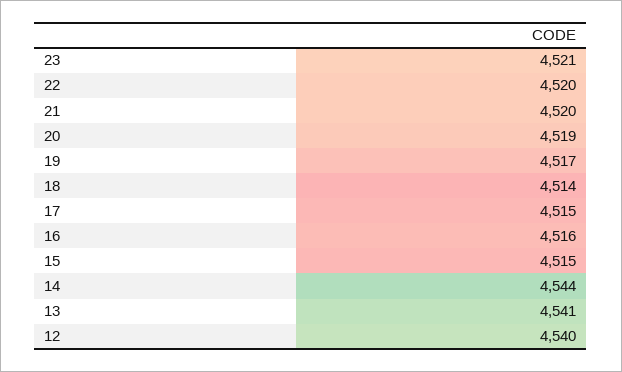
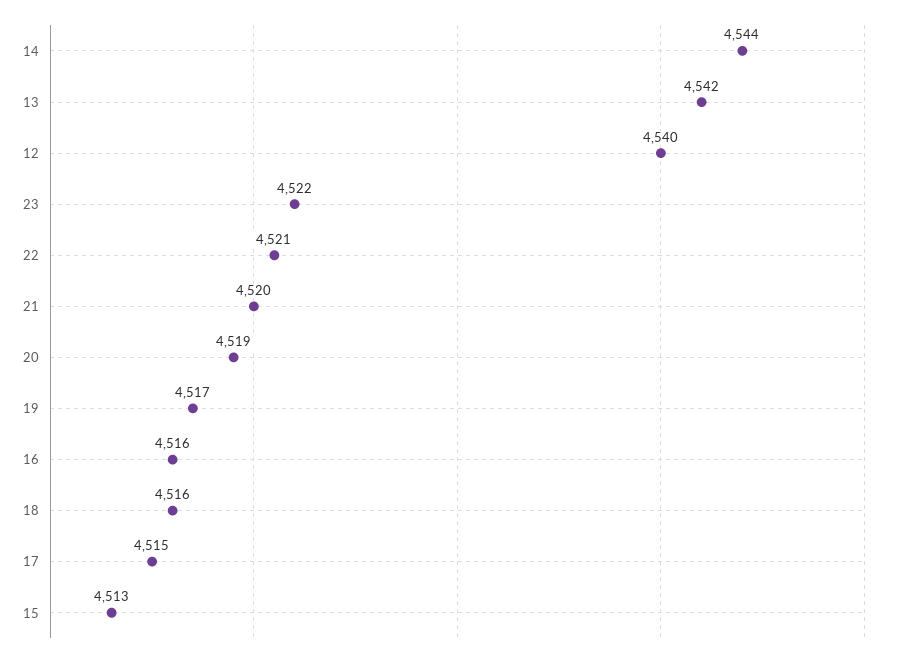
23: 4521 -> 4522
22: 4520 -> 4521
18: 4514 -> 4516
15: 4515 -> 4513
13: 4541 -> 4542

